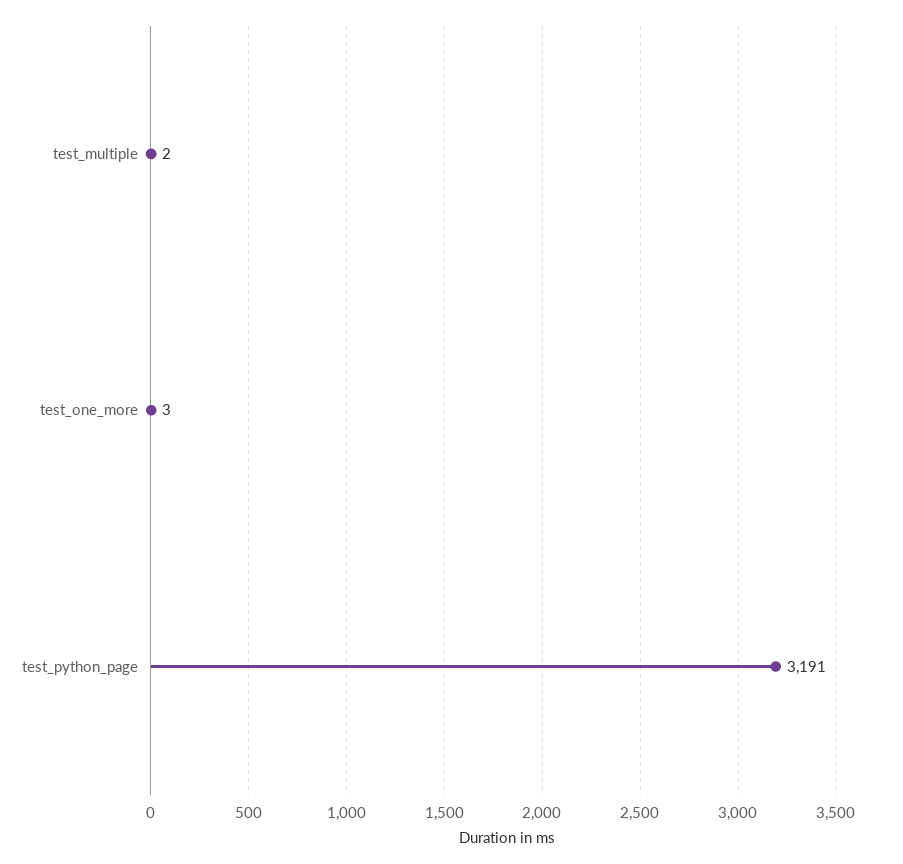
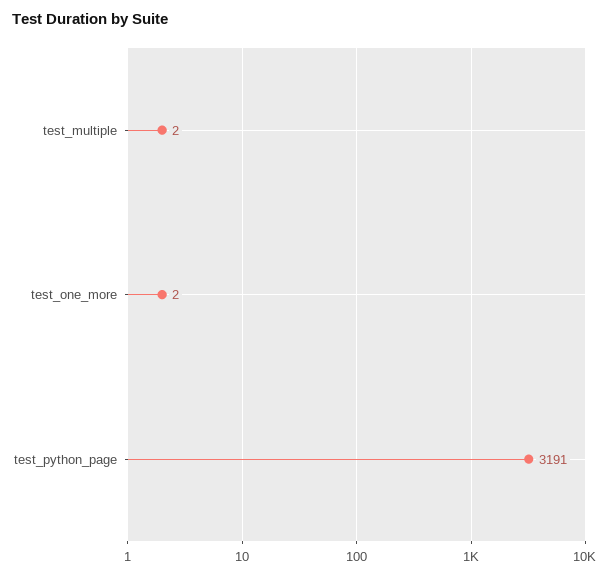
test_one_more: 3 -> 2

